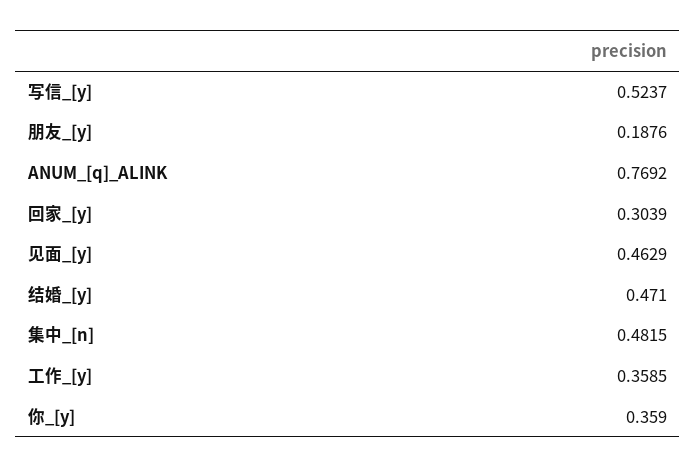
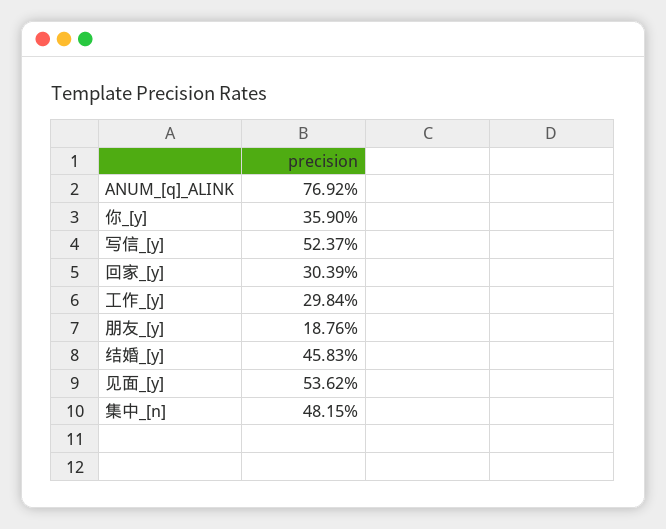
见面_[y]: 0.4629 -> 0.5362
结婚_[y]: 0.471 -> 0.4583
工作_[y]: 0.3585 -> 0.2984

